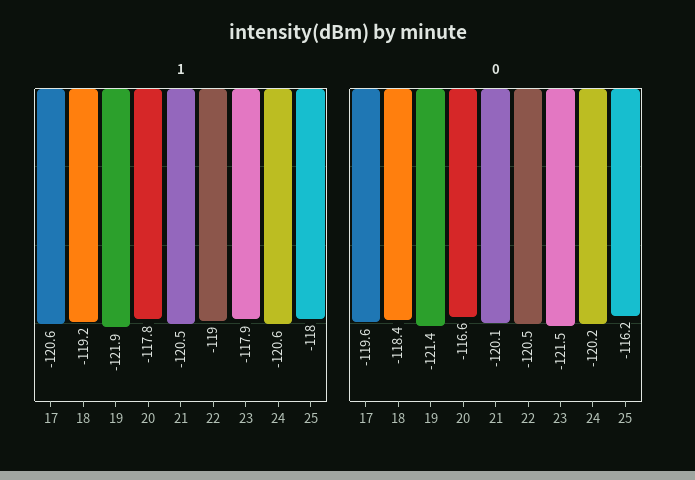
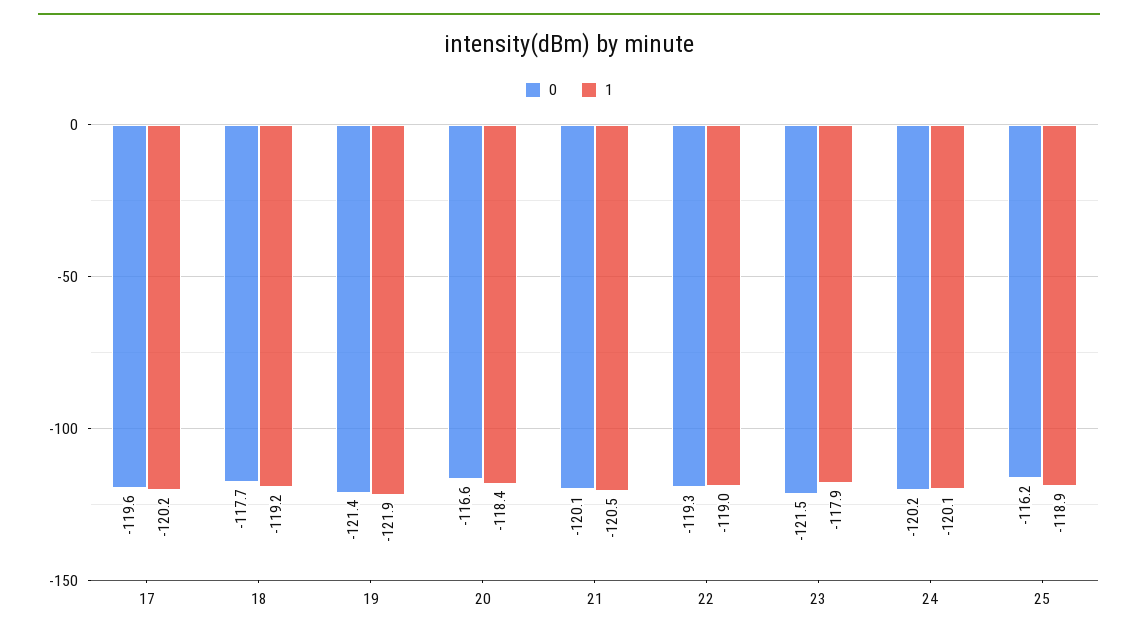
1, 17: -120.6 -> -120.2
1, 20: -117.8 -> -118.4
1, 24: -120.6 -> -120.1
1, 25: -118 -> -118.9
0, 18: -118.4 -> -117.7
0, 22: -120.5 -> -119.3

